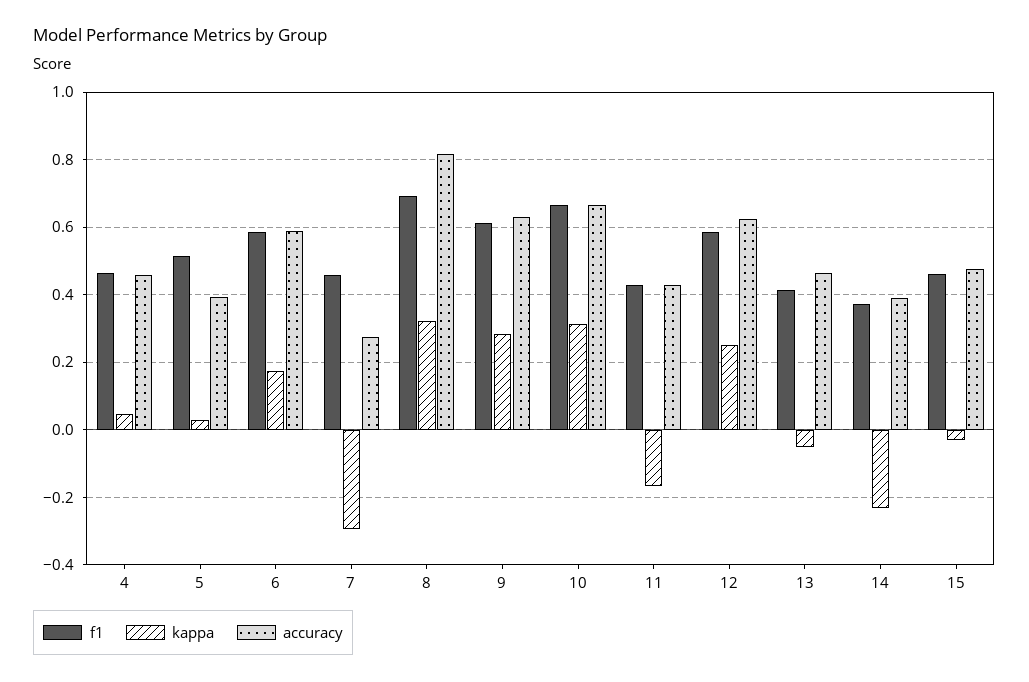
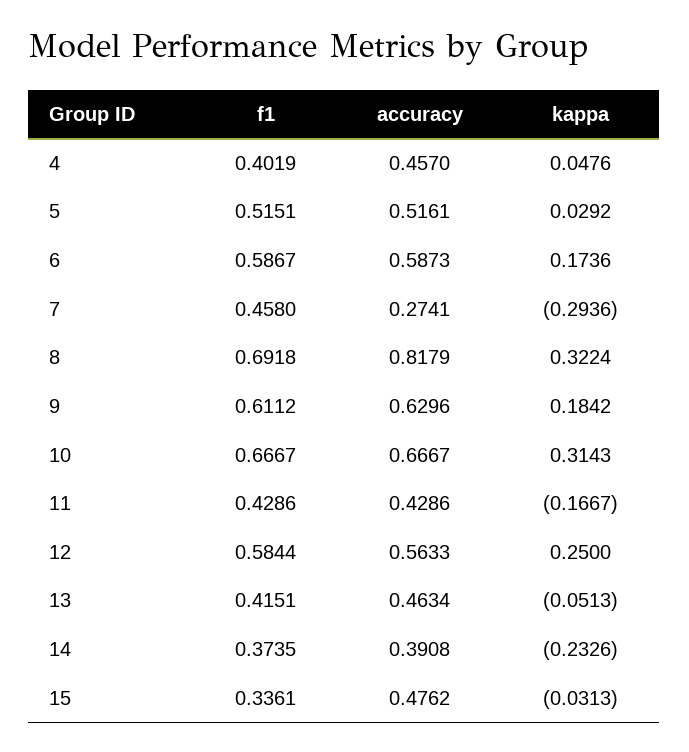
f1, 4: 0.46 -> 0.4019
accuracy, 5: 0.4 -> 0.5161
kappa, 9: 0.28 -> 0.1842
accuracy, 12: 0.62 -> 0.5633
f1, 15: 0.46 -> 0.3361

